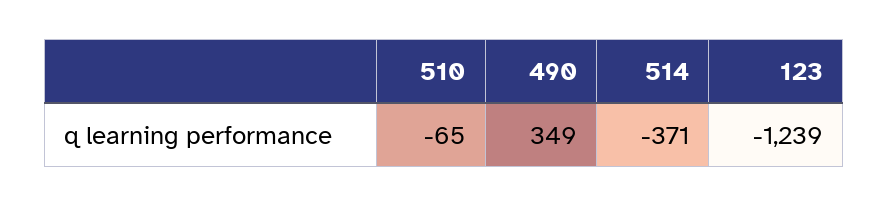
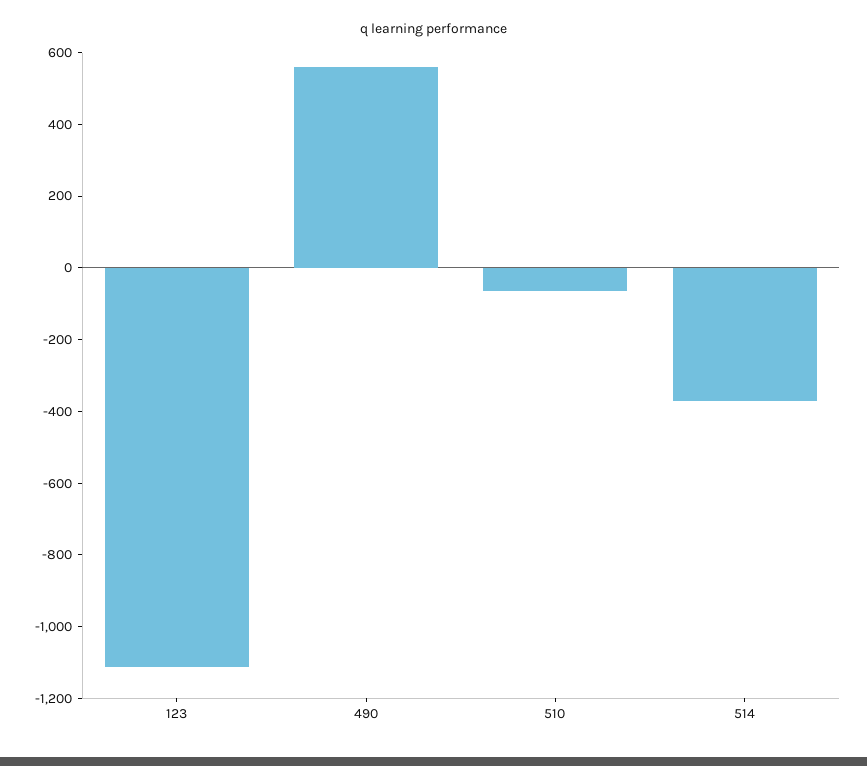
490: 349 -> 550
123: -1239 -> -1100

